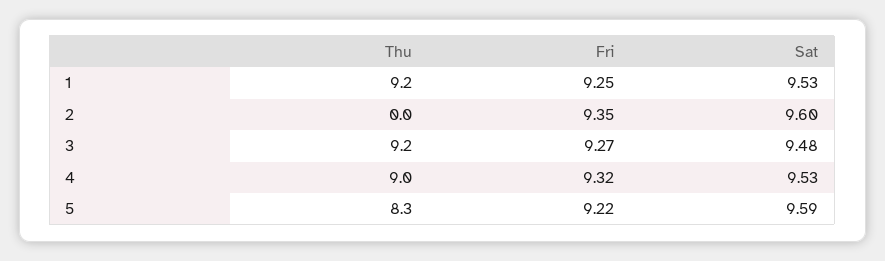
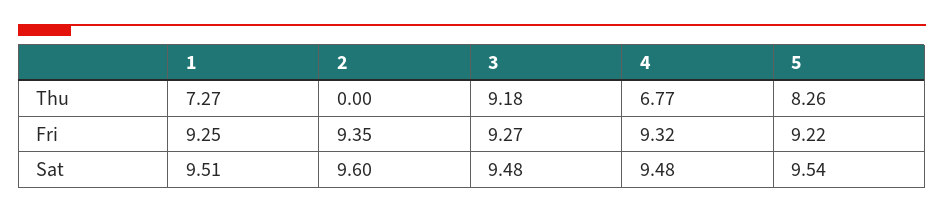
Thu, 1: 9.2 -> 7.27
Sat, 1: 9.53 -> 9.51
Thu, 4: 9 -> 6.77
Sat, 4: 9.53 -> 9.48
Sat, 5: 9.59 -> 9.54

